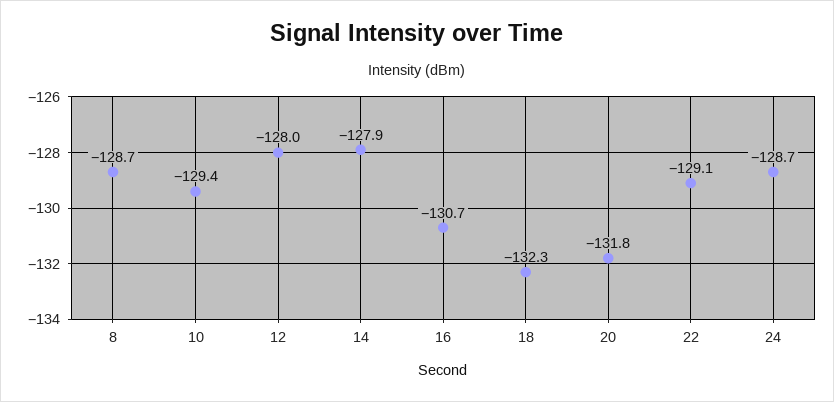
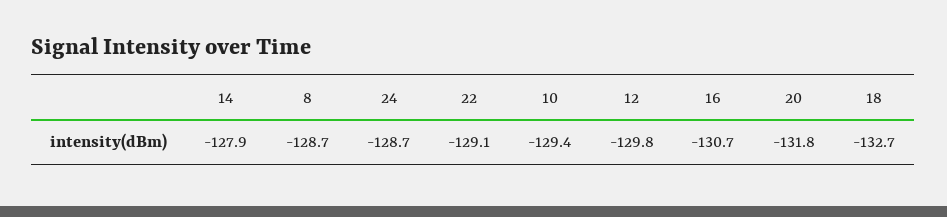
12: -128 -> -129.8
18: -132.3 -> -132.7

